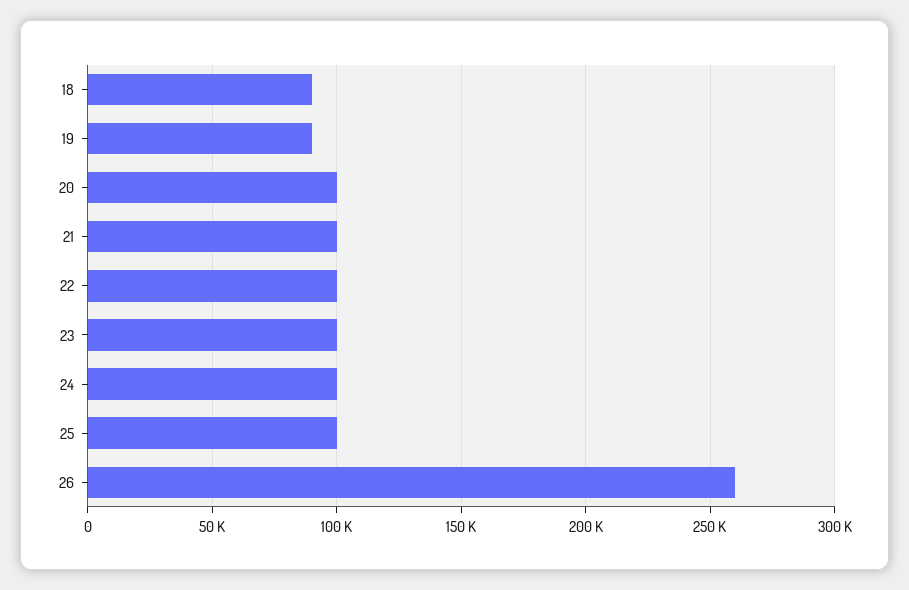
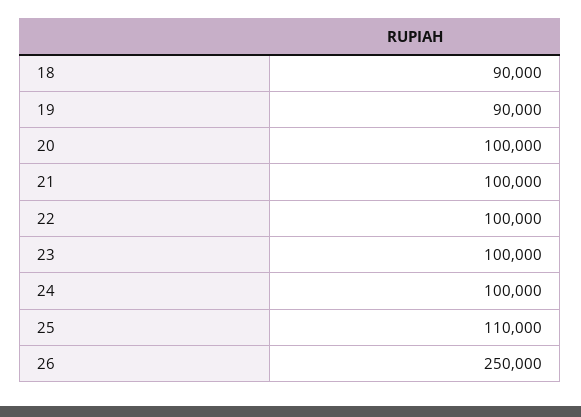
25: 100000 -> 110000
26: 260000 -> 250000

